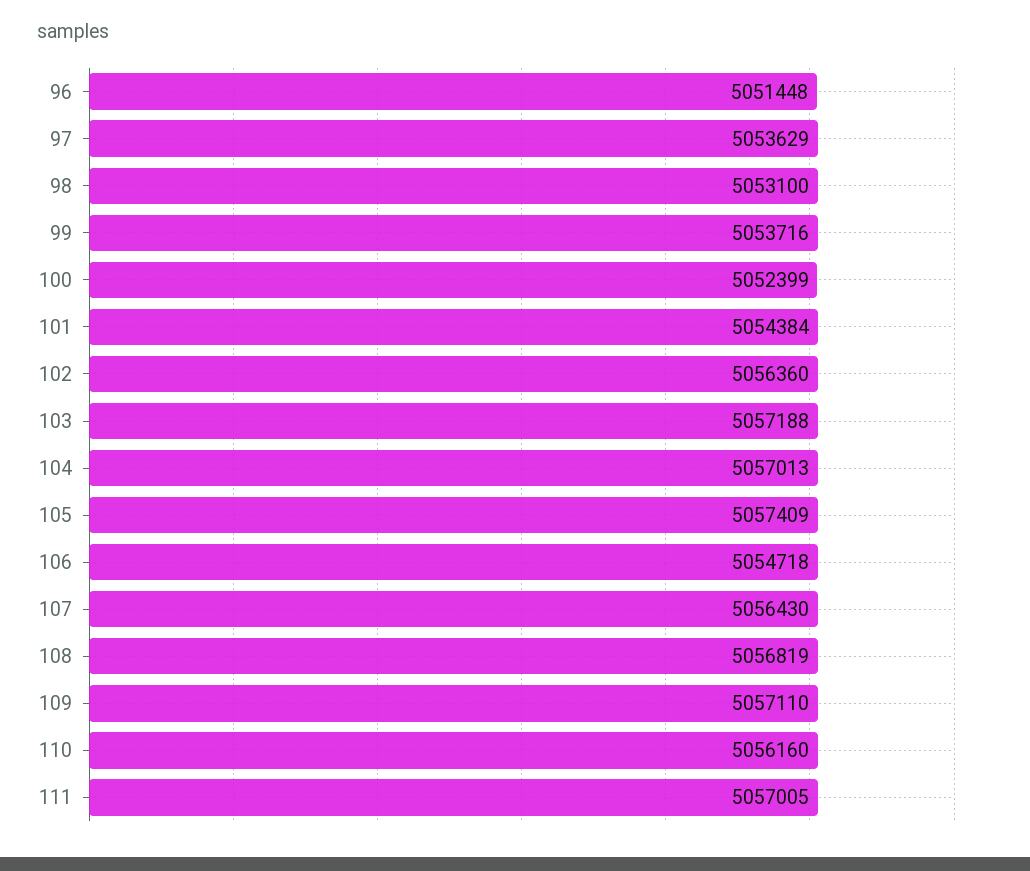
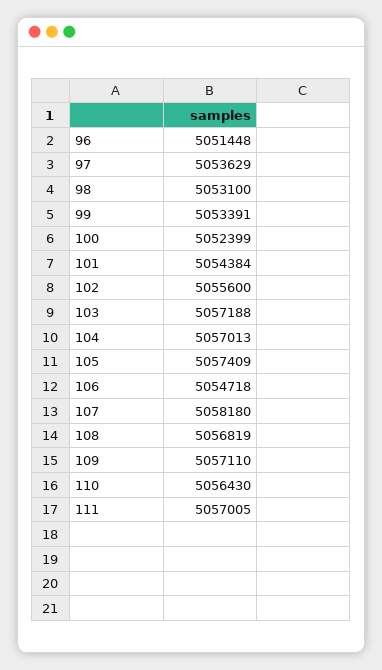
99: 5053716 -> 5053391
102: 5056360 -> 5055600
107: 5056430 -> 5058180
110: 5056160 -> 5056430

